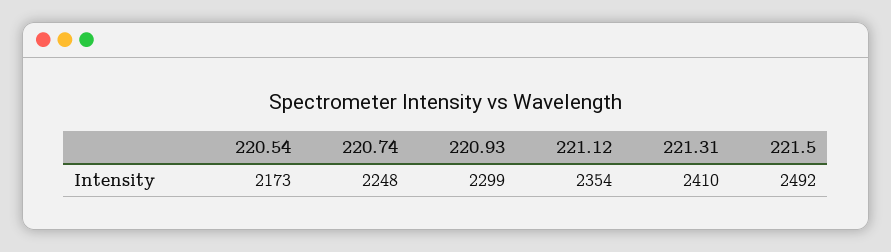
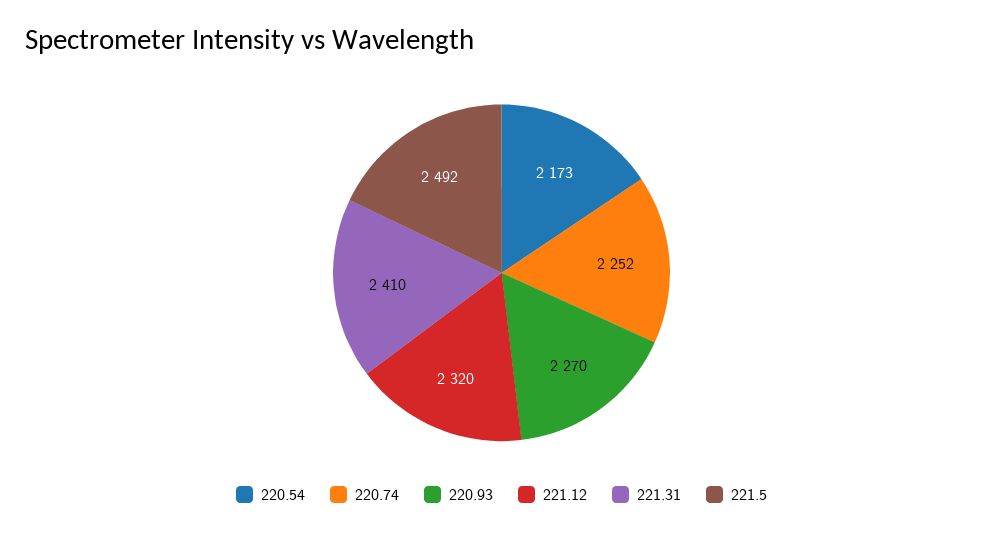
220.74: 2248 -> 2252
220.93: 2299 -> 2270
221.12: 2354 -> 2320

